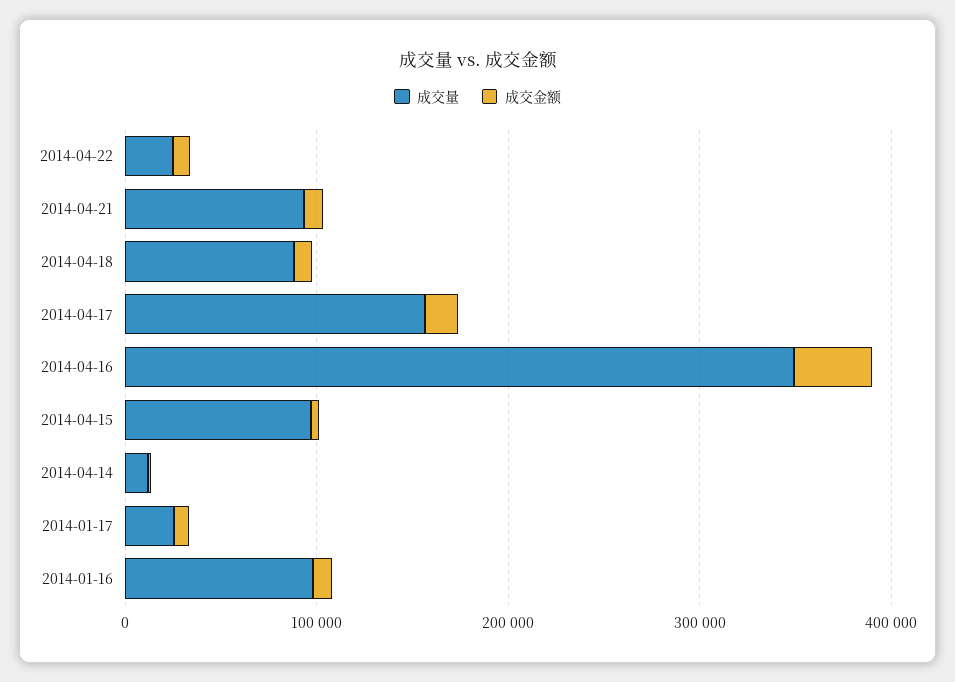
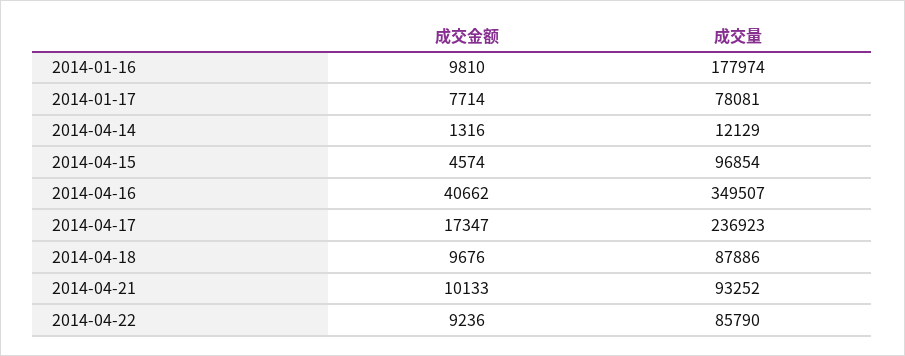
成交量, 2014-04-22: 20000 -> 85790
成交量, 2014-04-17: 160000 -> 236923
成交量, 2014-01-17: 20000 -> 78081
成交量, 2014-01-16: 100000 -> 177974

